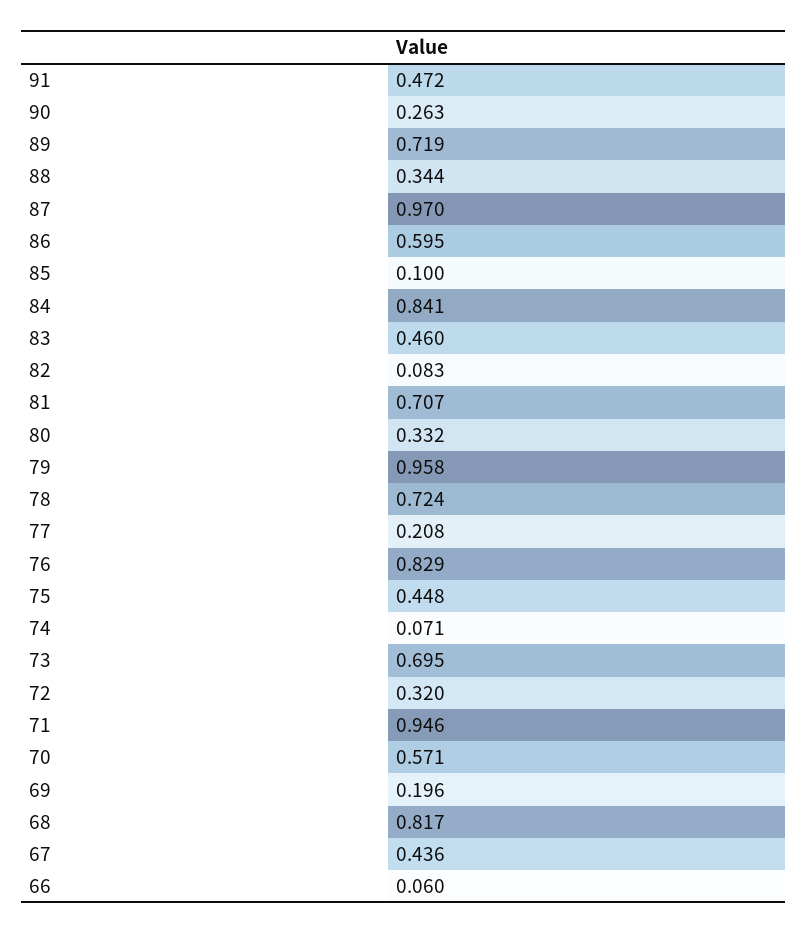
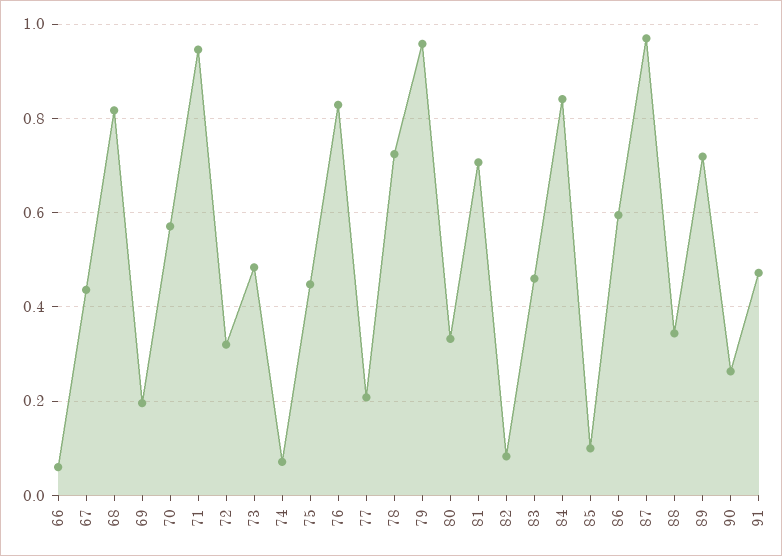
73: 0.695 -> 0.48

